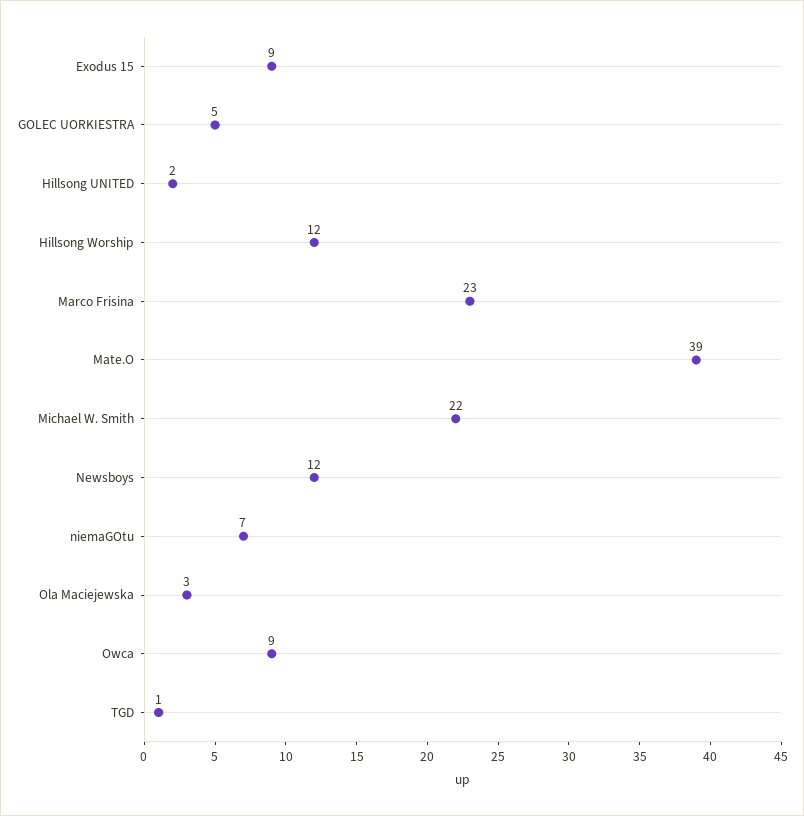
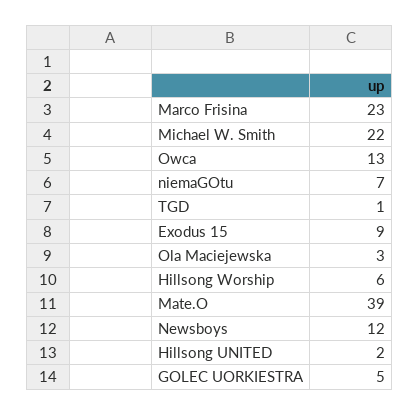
Hillsong Worship: 12 -> 6
Owca: 9 -> 13

